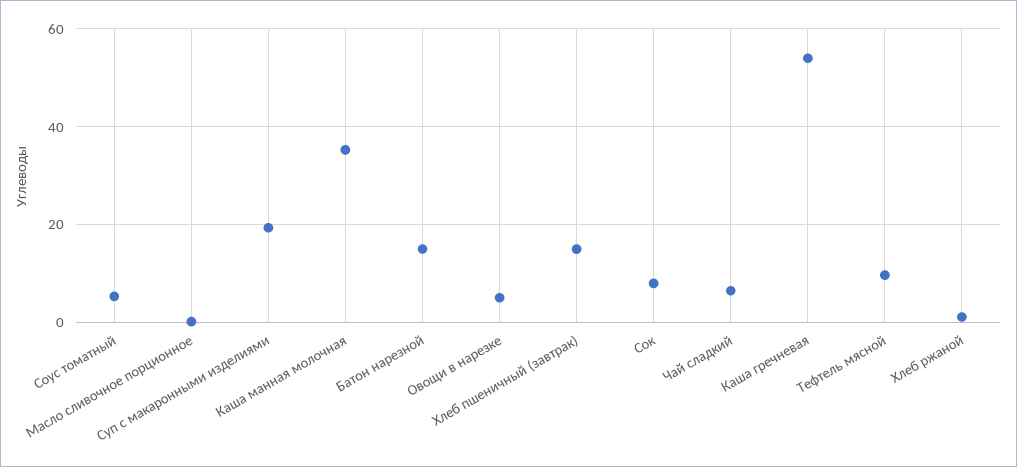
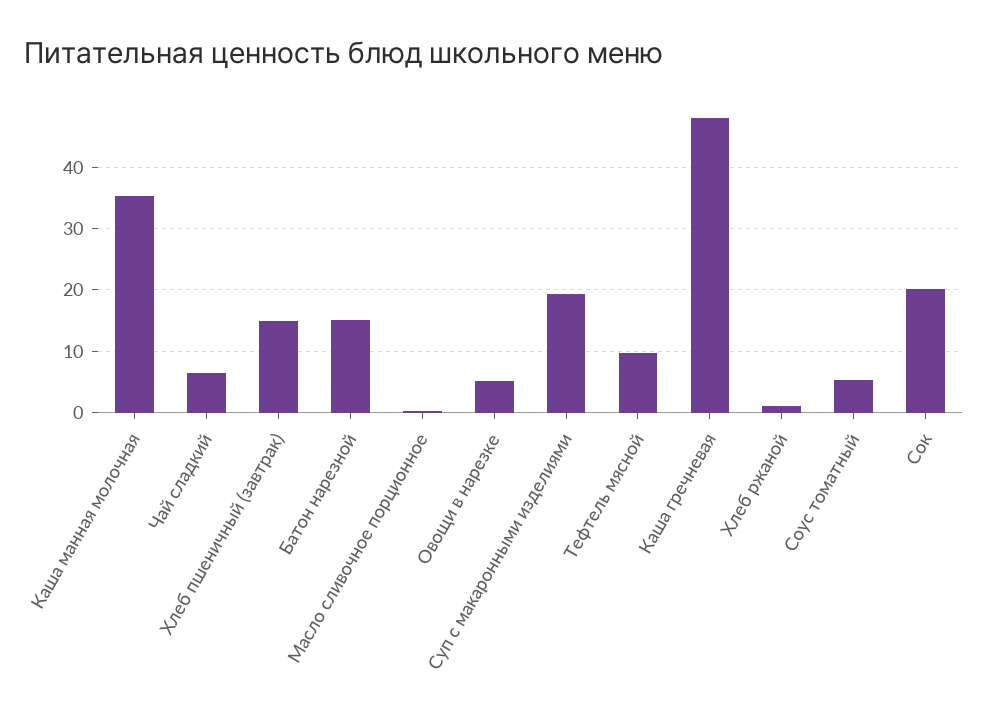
Сок: 8 -> 20
Каша гречневая: 54 -> 48

